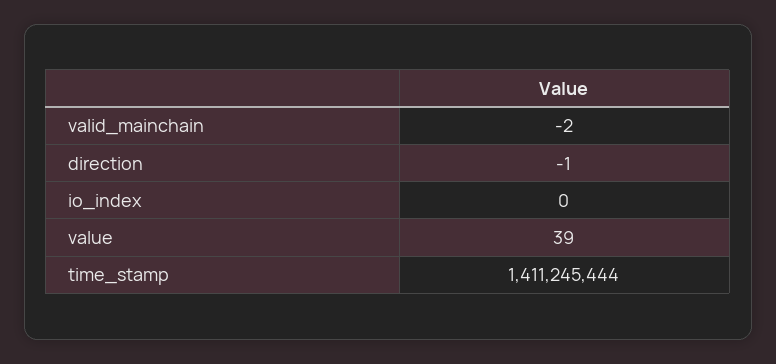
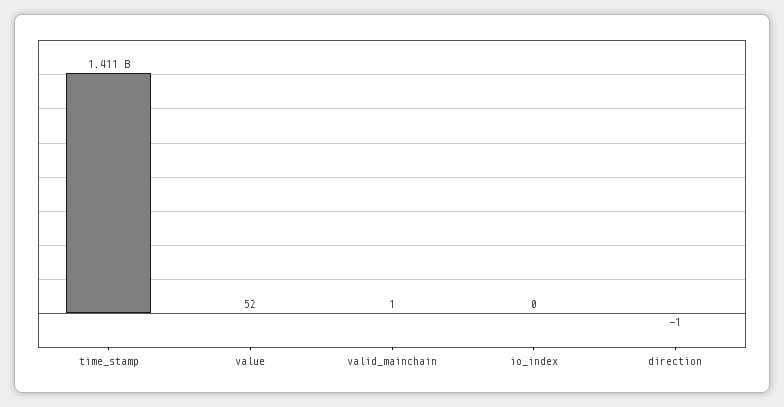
valid_mainchain: -2 -> 1
value: 39 -> 52

